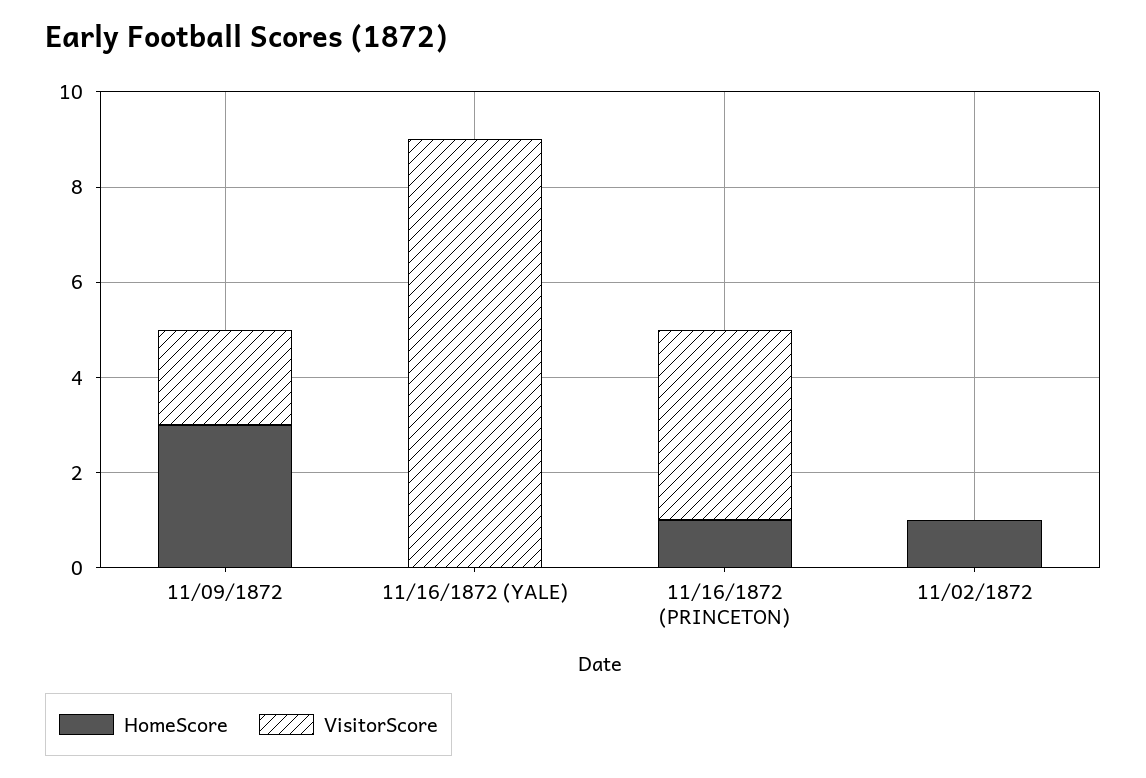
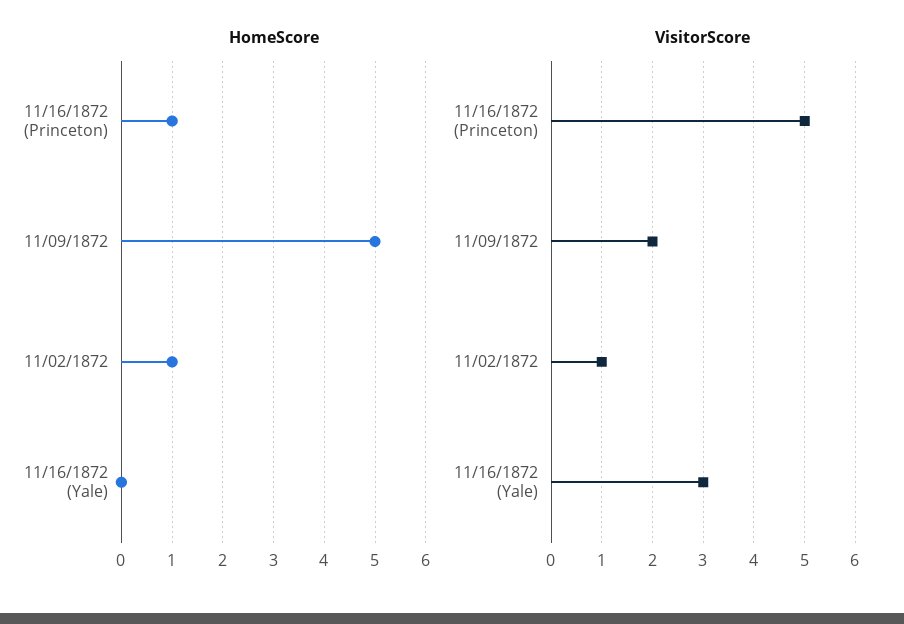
HomeScore, 11/09/1872: 3 -> 5
VisitorScore, 11/16/1872 (YALE): 9 -> 3
VisitorScore, 11/16/1872 (PRINCETON): 4 -> 5
VisitorScore, 11/02/1872: 0 -> 1

